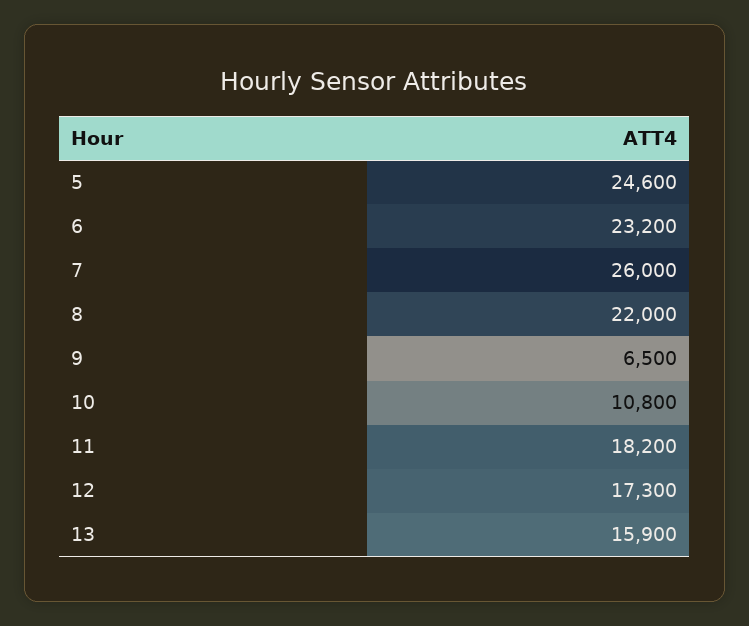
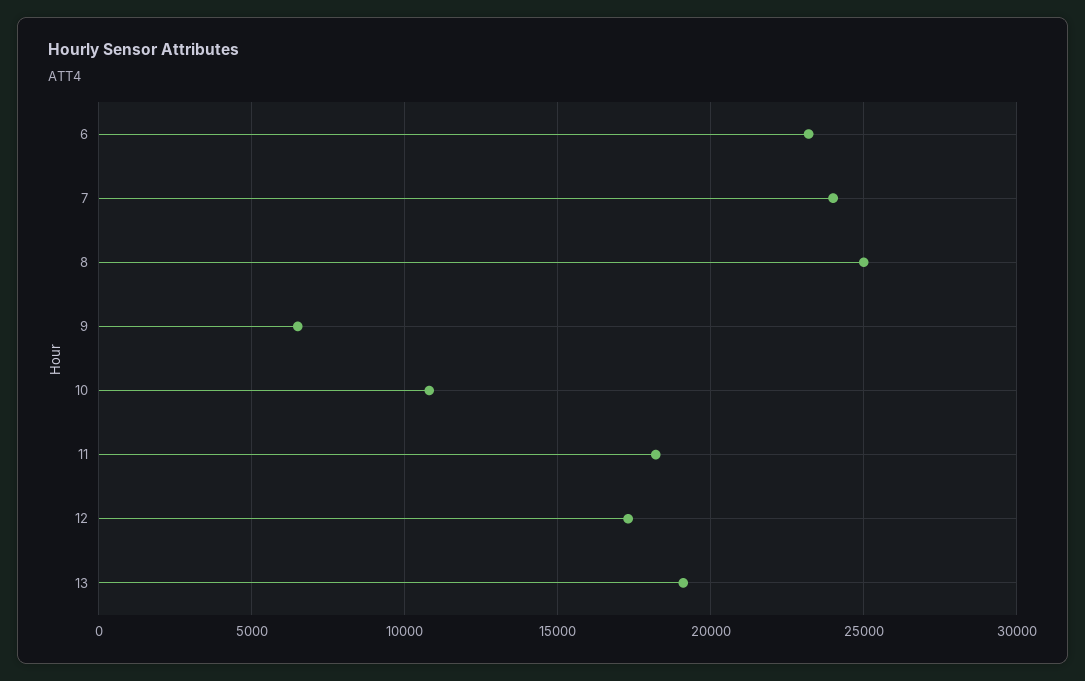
5: 24600 -> none
7: 26000 -> 24000
8: 22000 -> 25000
13: 15900 -> 19000

